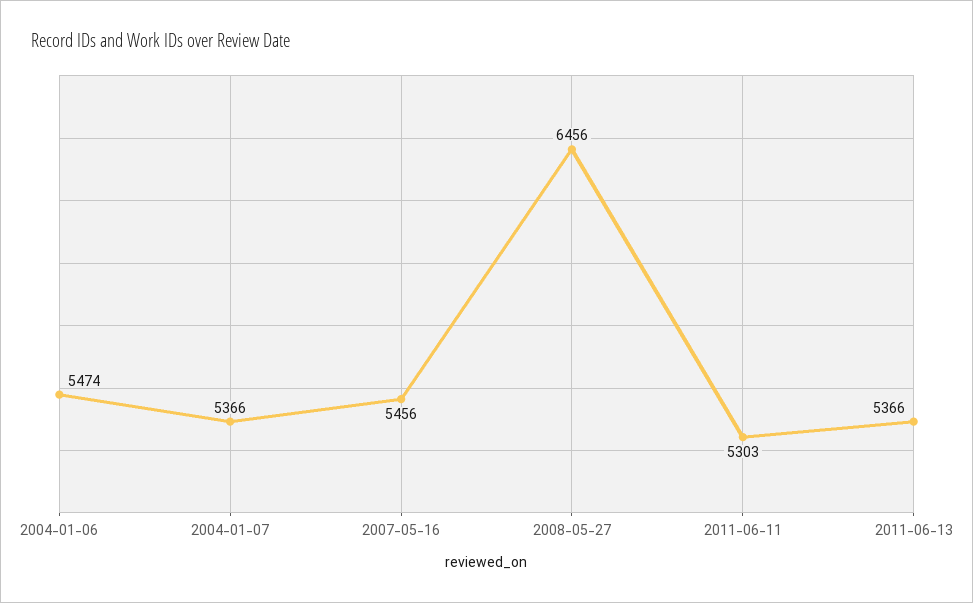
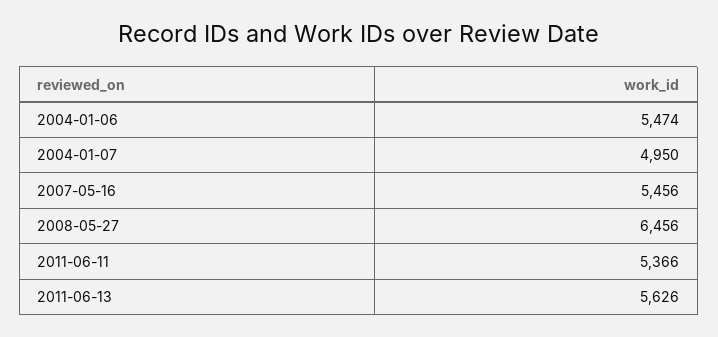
2004-01-07: 5366 -> 4950
2011-06-11: 5303 -> 5366
2011-06-13: 5366 -> 5626

